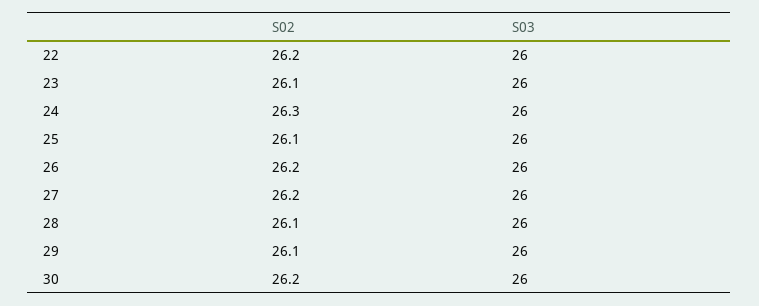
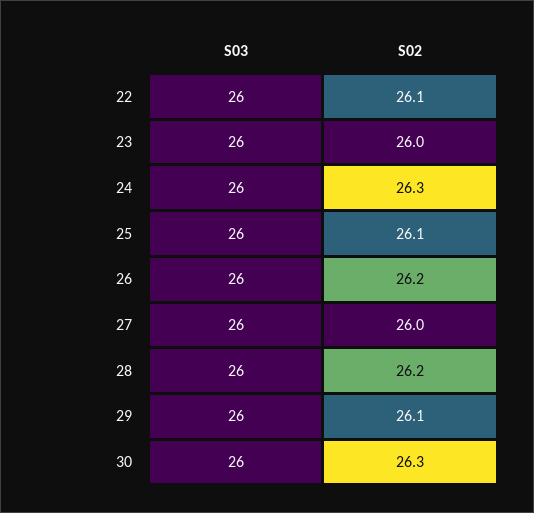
S02, 22: 26.2 -> 26.1
S02, 23: 26.1 -> 26
S02, 27: 26.2 -> 26
S02, 28: 26.1 -> 26.2
S02, 30: 26.2 -> 26.3

